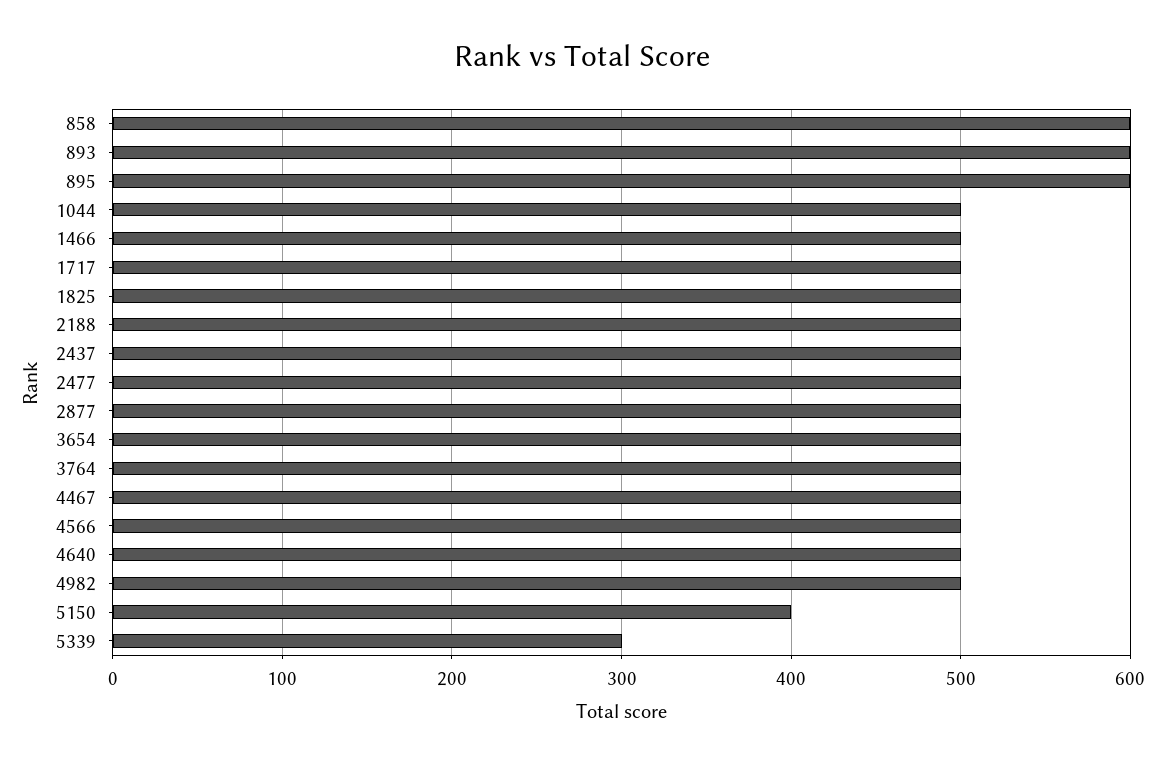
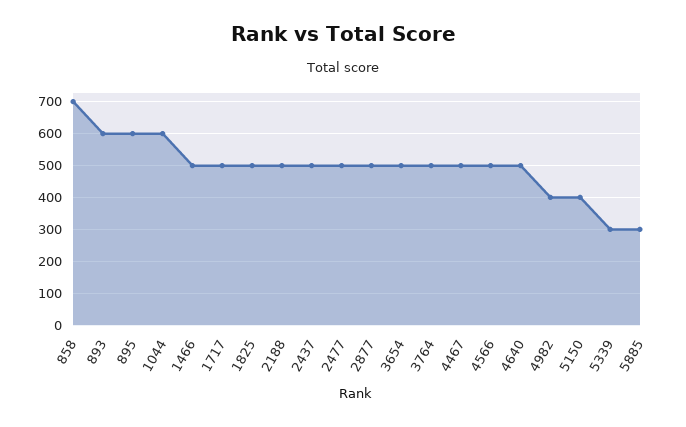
858: 600 -> 700
1044: 500 -> 600
4982: 500 -> 400
5885: none -> 300

